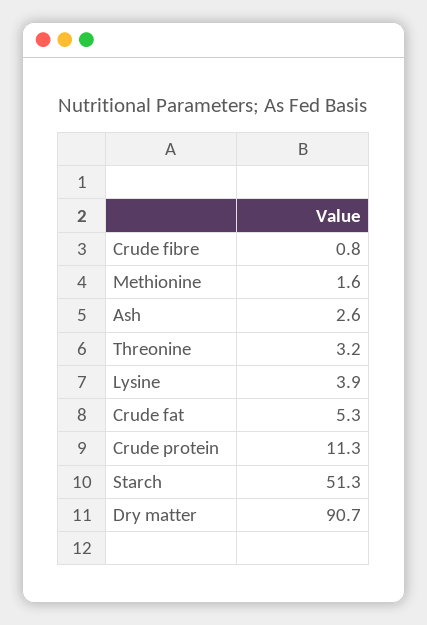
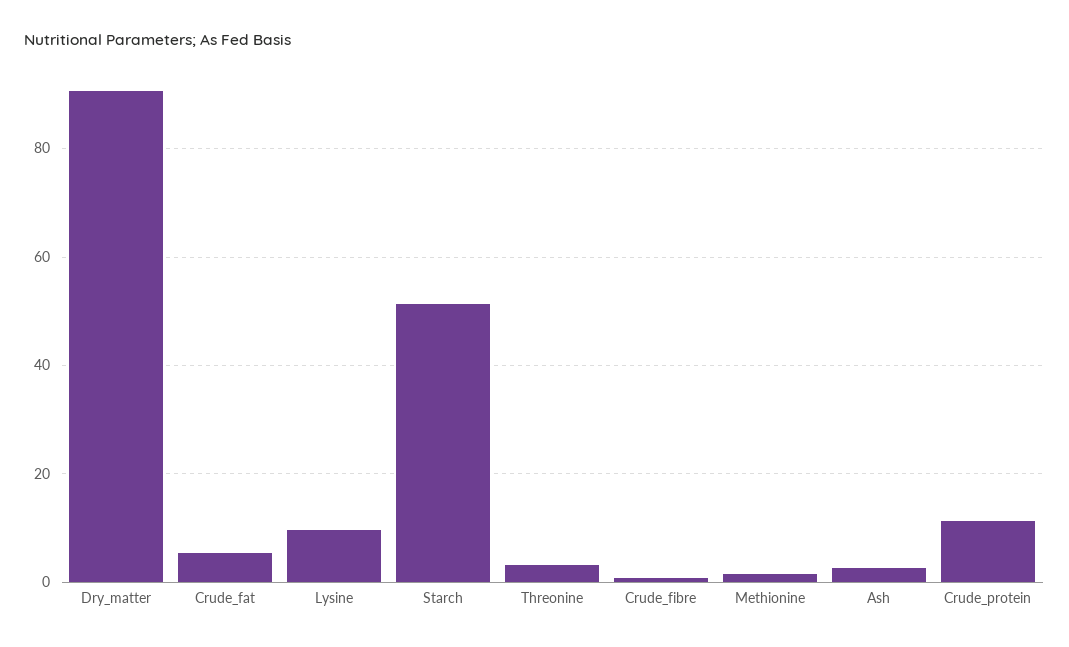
Lysine: 3.9 -> 10

